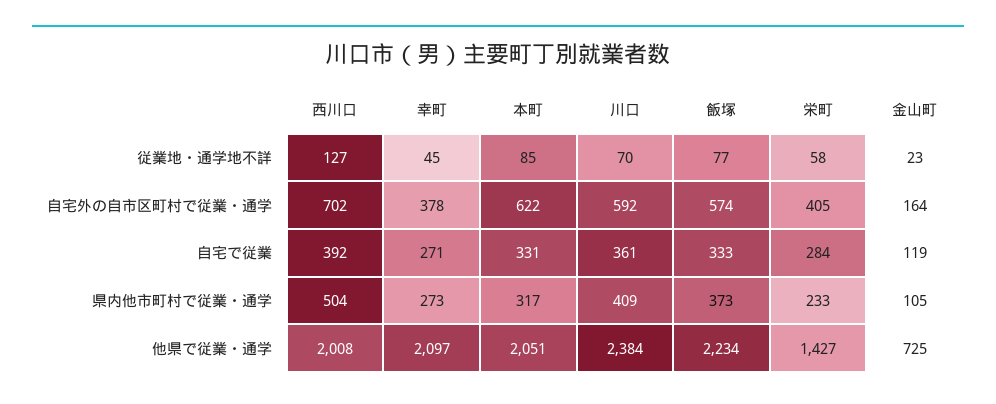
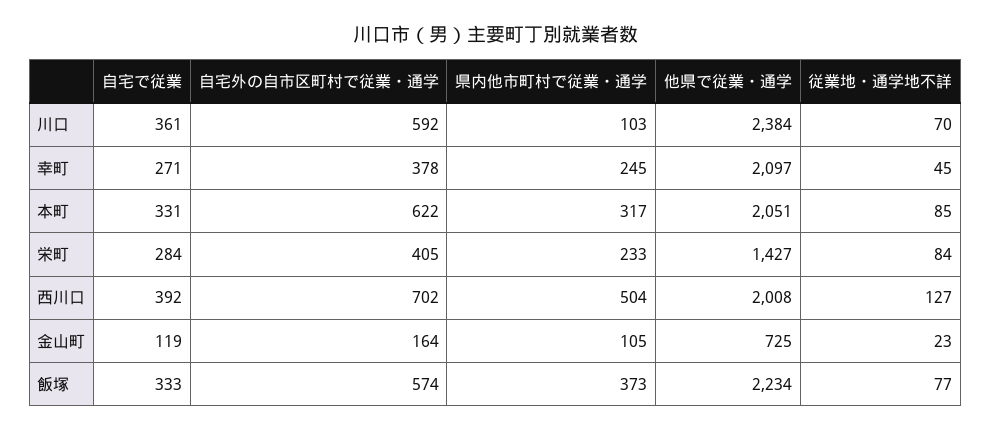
栄町, 従業地・通学地不詳: 58 -> 84
幸町, 県内他市町村で従業・通学: 273 -> 245
川口, 県内他市町村で従業・通学: 409 -> 103

